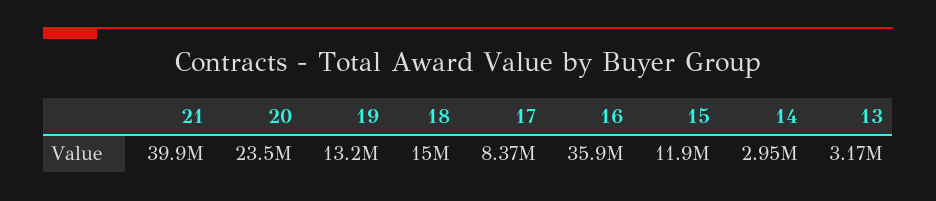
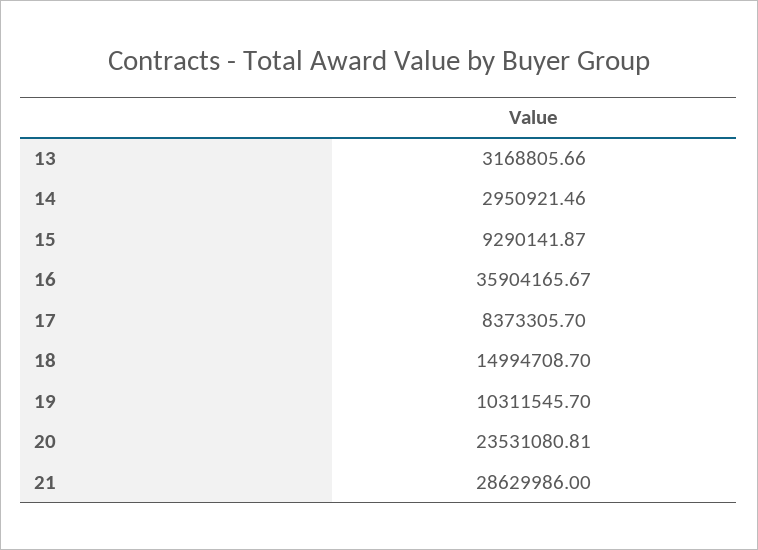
21: 39900000 -> 28629986
19: 13200000 -> 10311545.7
15: 11900000 -> 9290141.87

